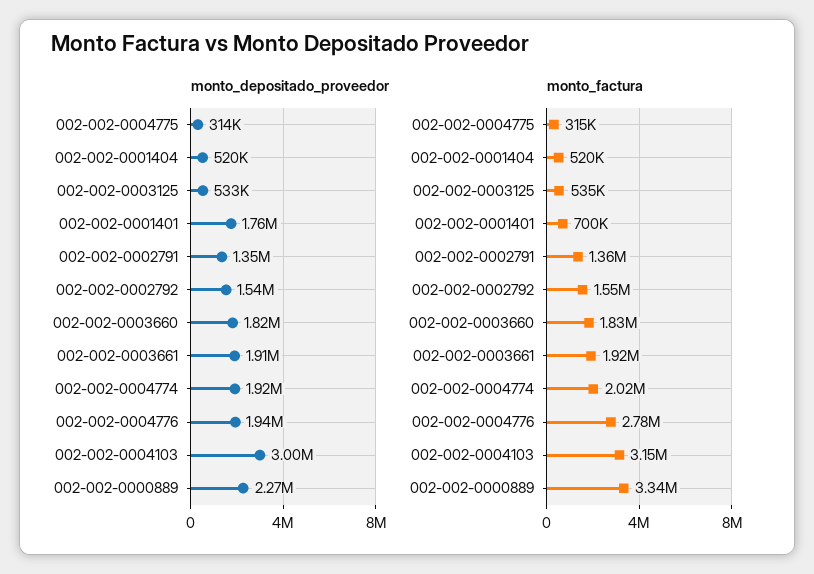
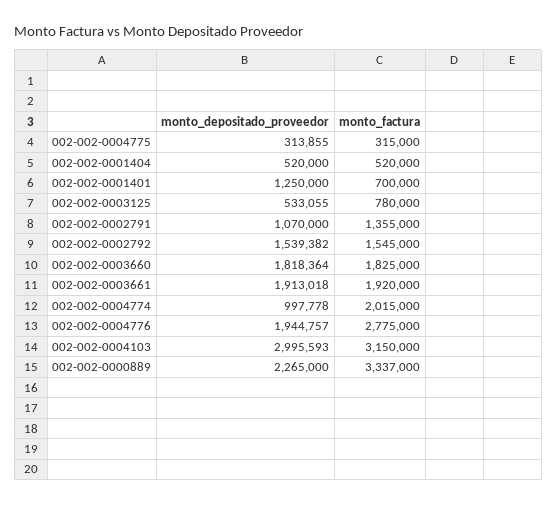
monto_depositado_proveedor, 002-002-0001401: 1760000 -> 1250000
monto_depositado_proveedor, 002-002-0002791: 1350000 -> 1070000
monto_depositado_proveedor, 002-002-0004774: 1920000 -> 997778
monto_factura, 002-002-0003125: 535000 -> 780000

